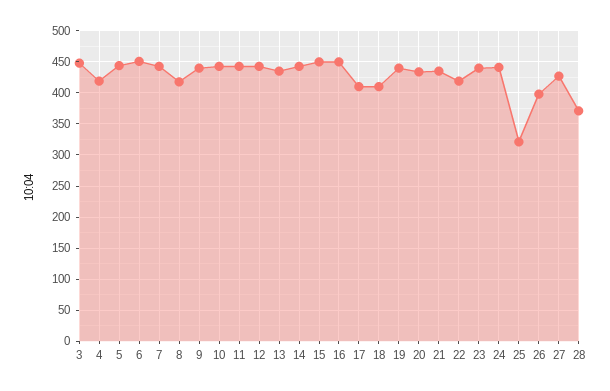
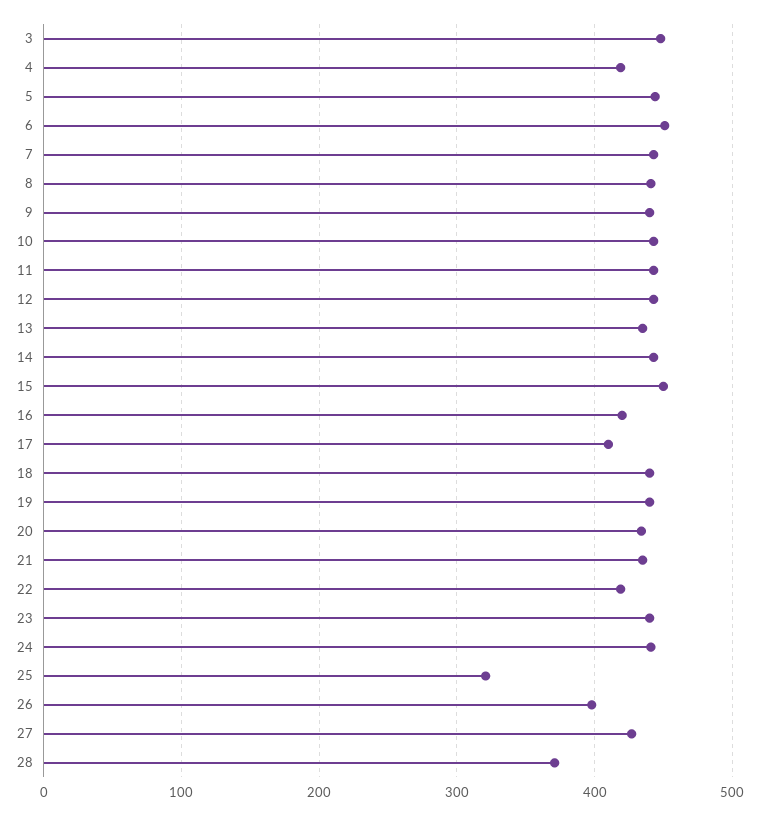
8: 420 -> 440
16: 450 -> 420
18: 410 -> 440

